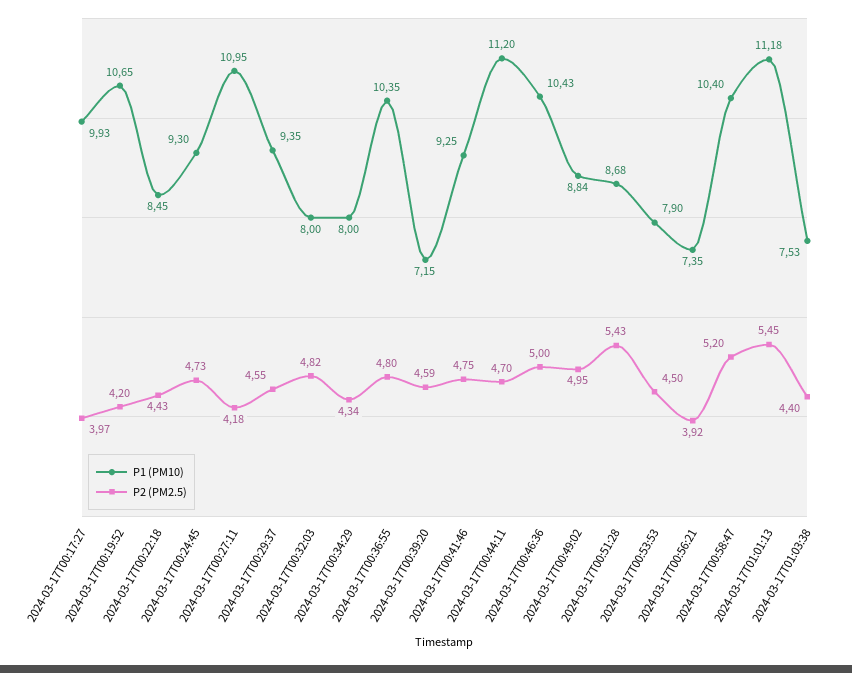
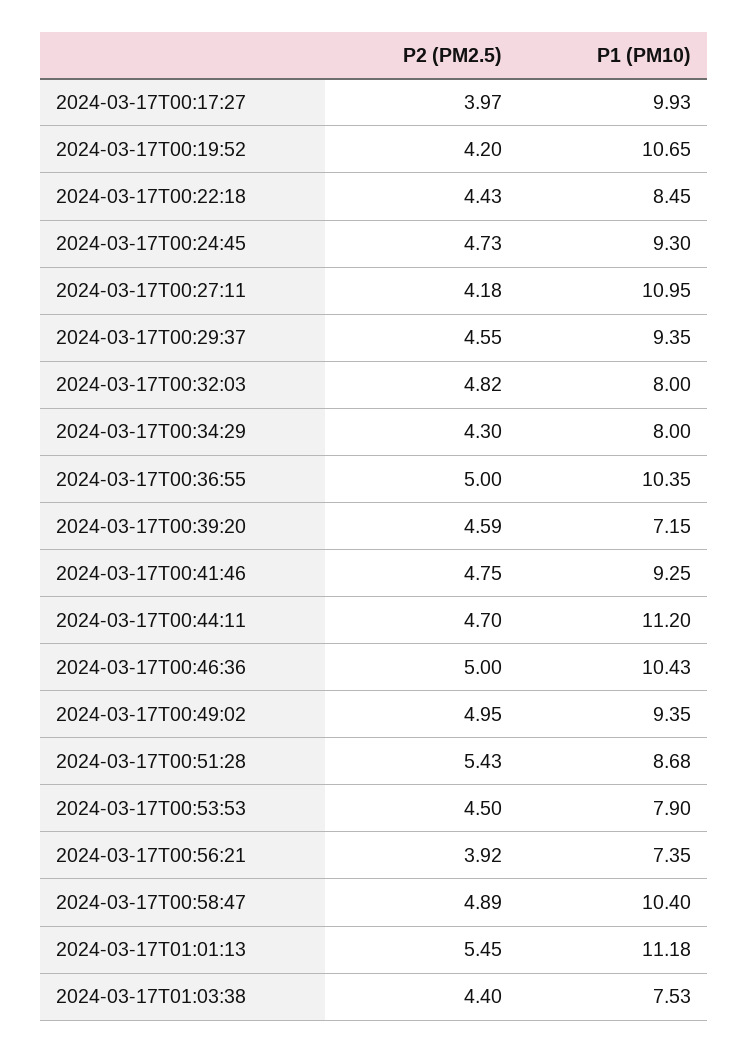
P2 (PM2.5), 2024-03-17T00:34:29: 4.34 -> 4.3
P2 (PM2.5), 2024-03-17T00:36:55: 4.8 -> 5
P1 (PM10), 2024-03-17T00:49:02: 8.84 -> 9.35
P2 (PM2.5), 2024-03-17T00:58:47: 5.2 -> 4.89

